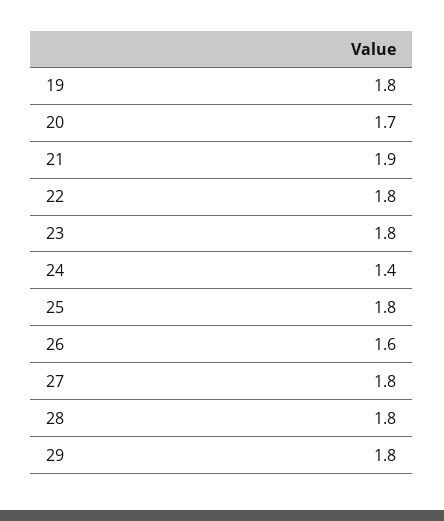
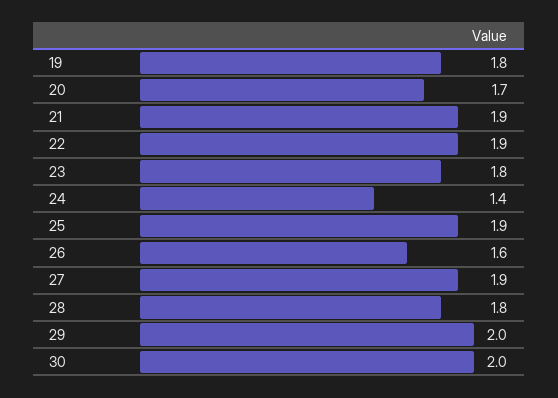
22: 1.8 -> 1.9
25: 1.8 -> 1.9
27: 1.8 -> 1.9
29: 1.8 -> 2
30: none -> 2

